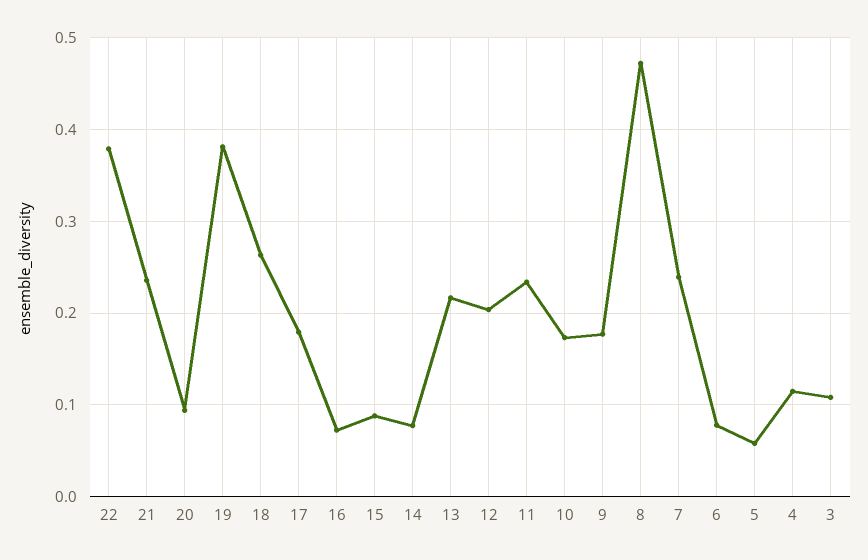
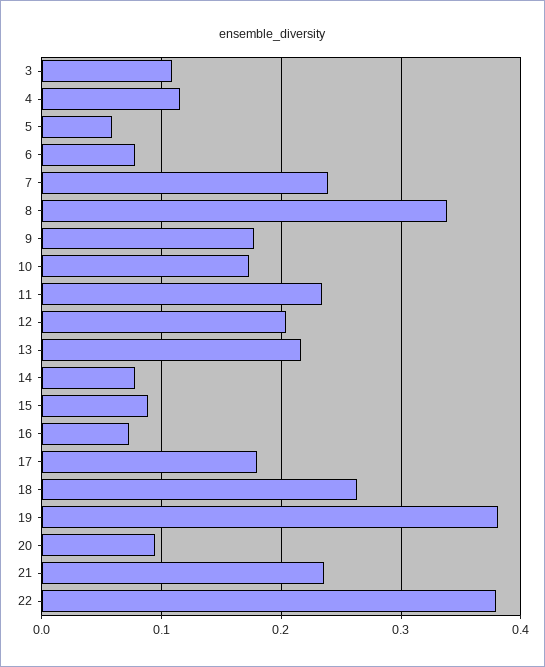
8: 0.47 -> 0.34

